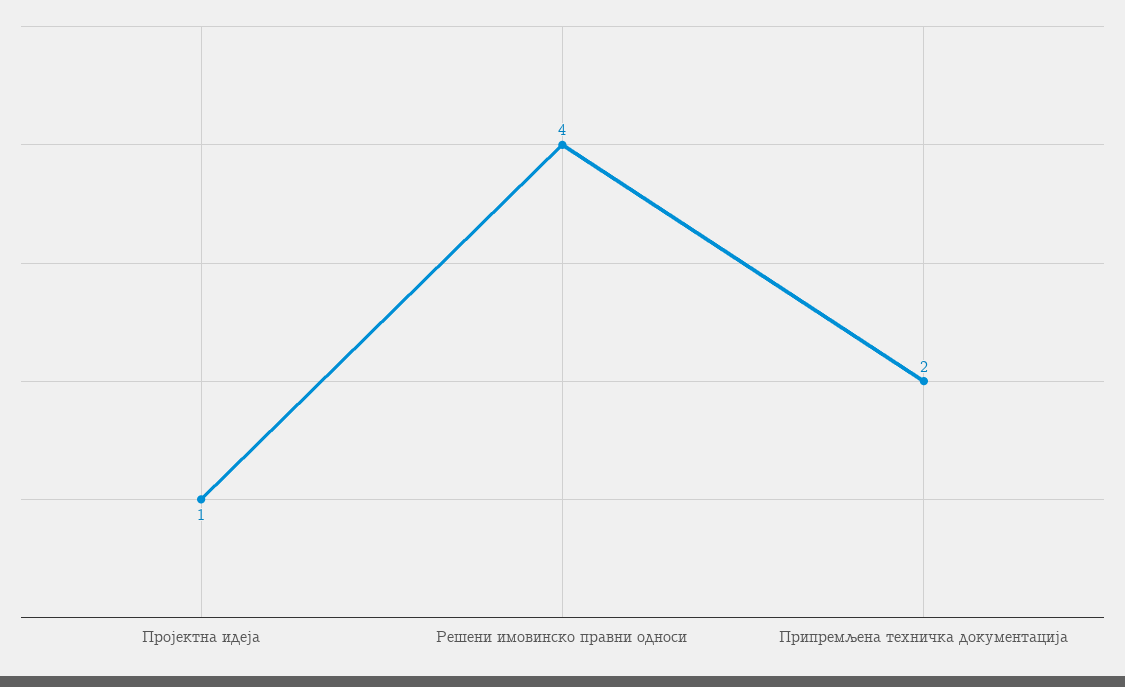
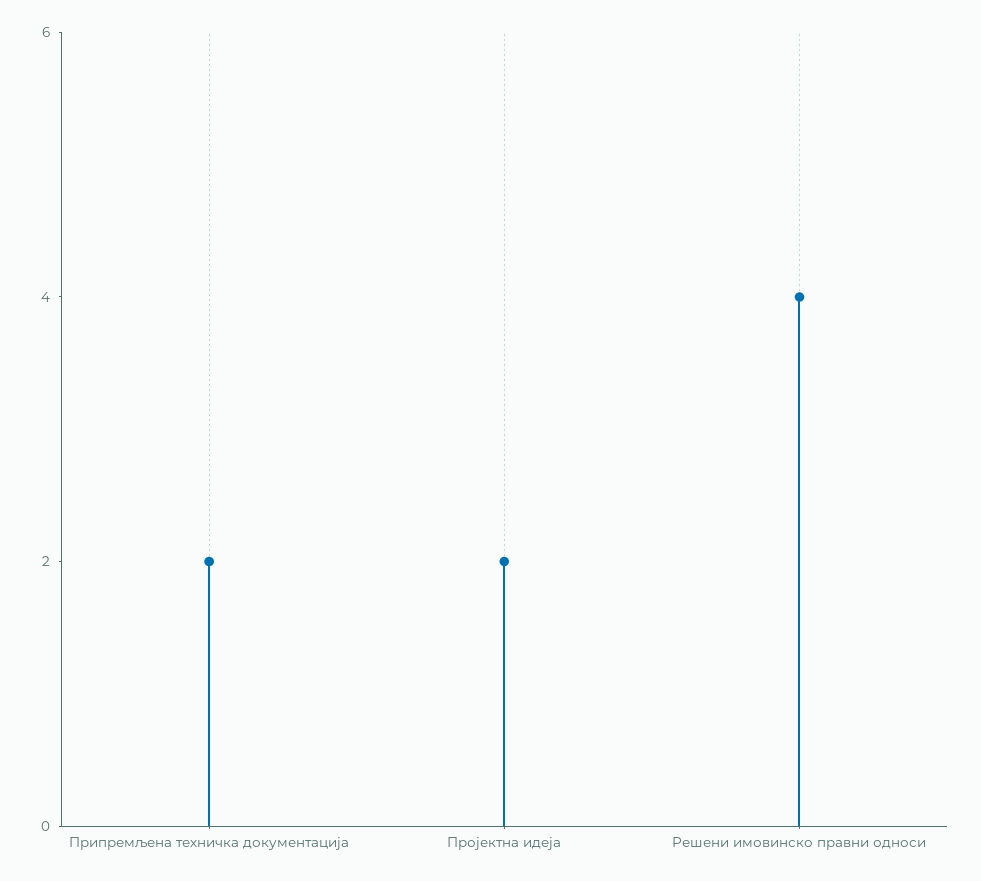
Пројектна идеја: 1 -> 2

